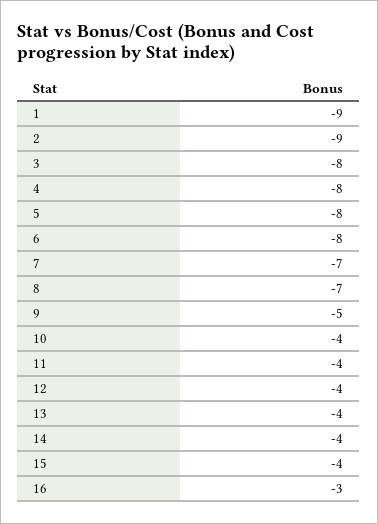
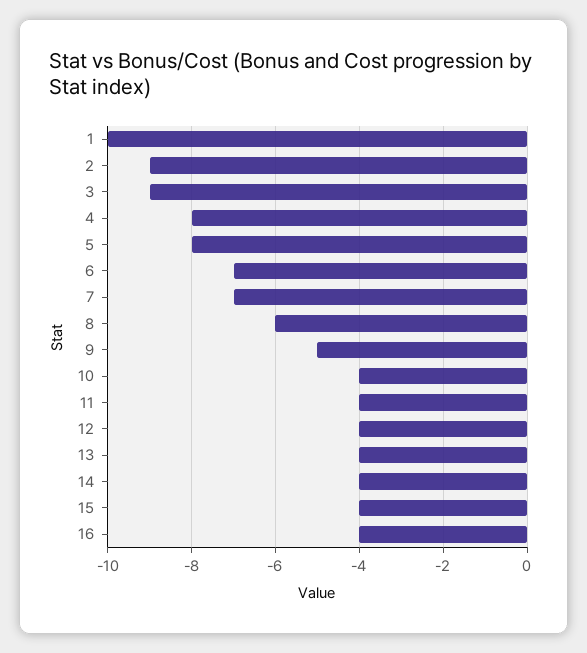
1: -9 -> -10
3: -8 -> -9
6: -8 -> -7
8: -7 -> -6
16: -3 -> -4

